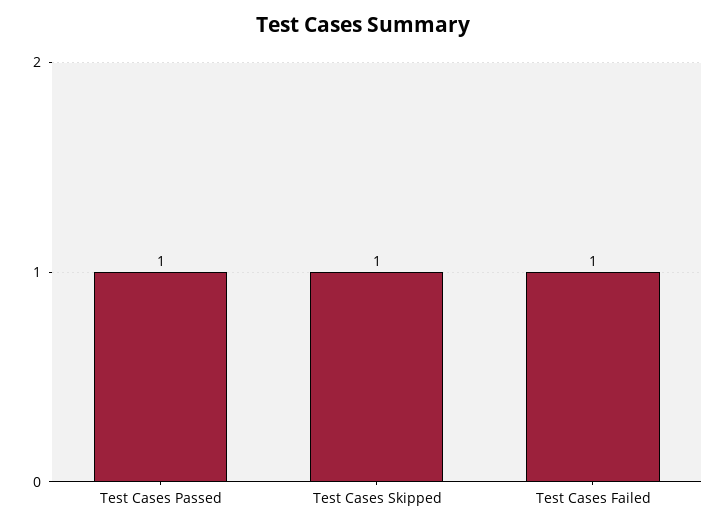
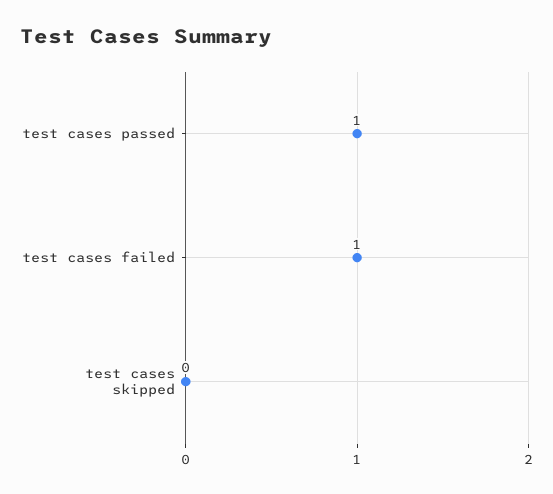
Test Cases Skipped: 1 -> 0

